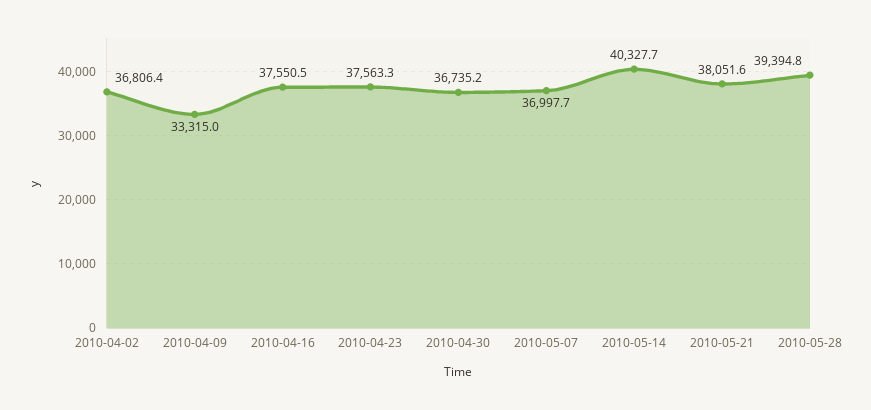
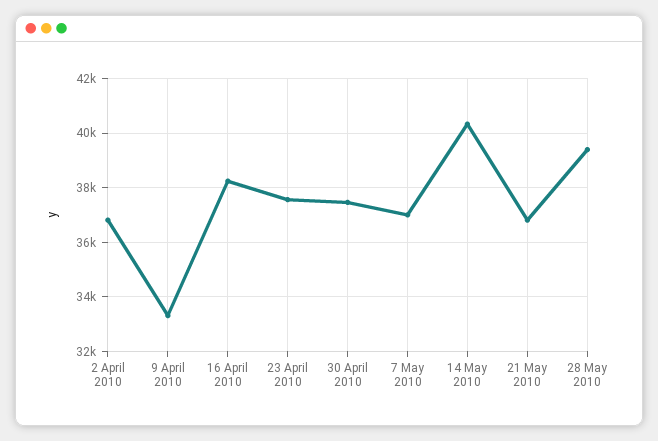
2010-04-16: 37550.5 -> 38250
2010-04-30: 36735.2 -> 37500
2010-05-21: 38051.6 -> 36750

